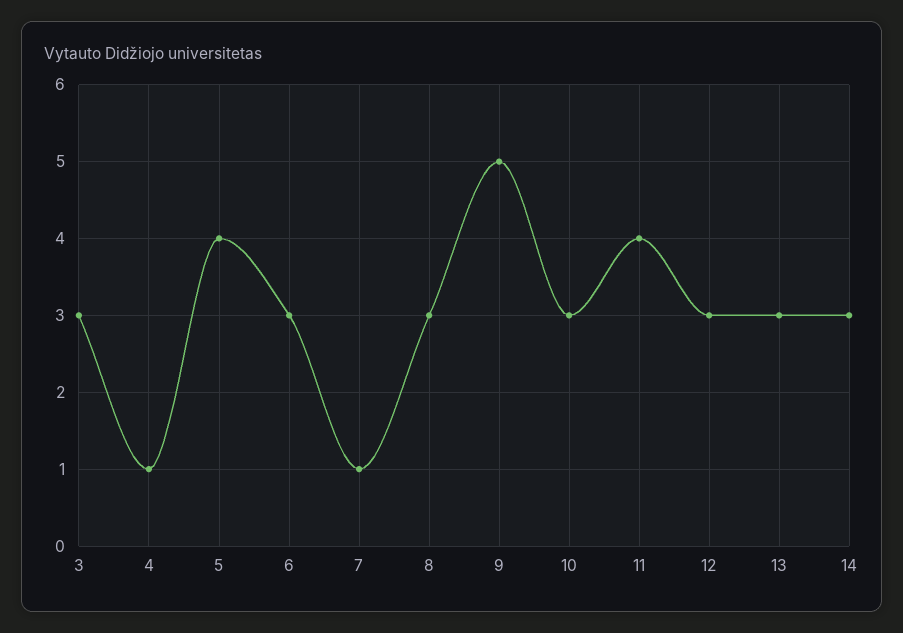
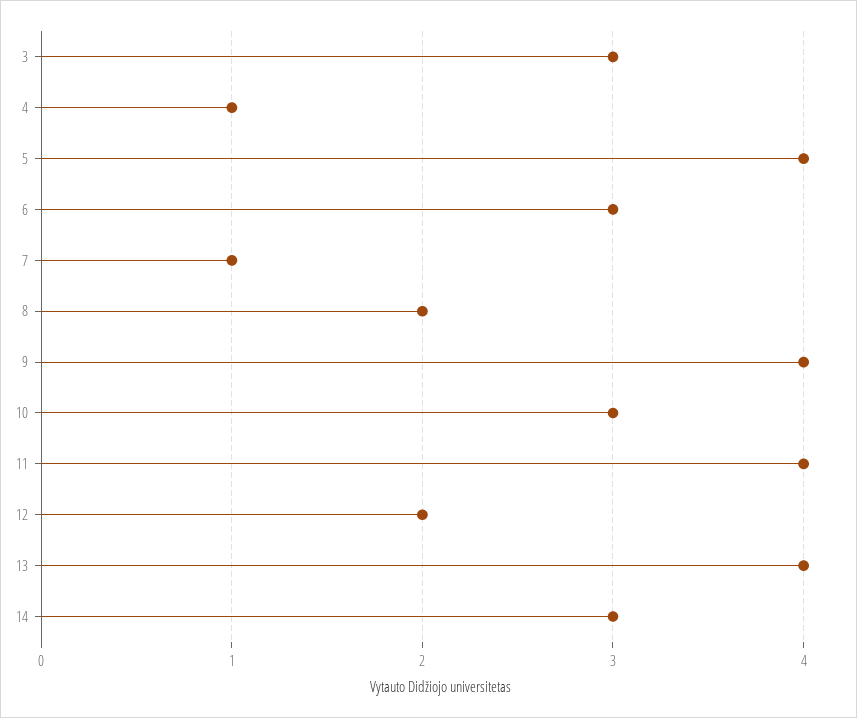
8: 3 -> 2
9: 5 -> 4
12: 3 -> 2
13: 3 -> 4

